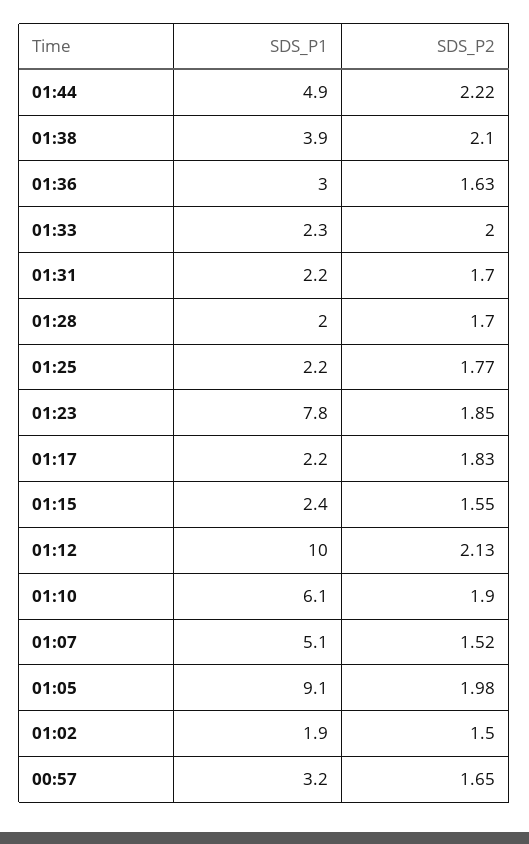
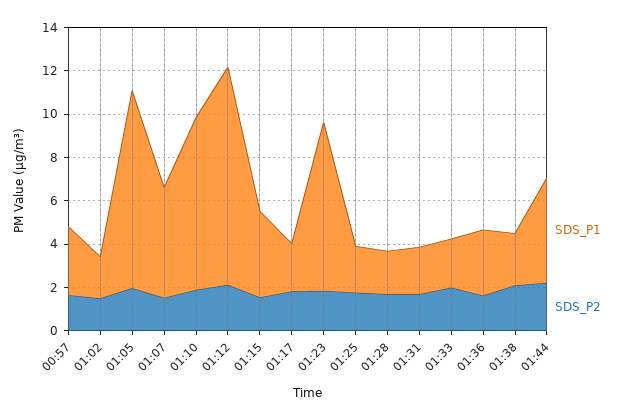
SDS_P1, 01:38: 3.9 -> 2.5
SDS_P1, 01:15: 2.4 -> 4
SDS_P1, 01:10: 6.1 -> 8

